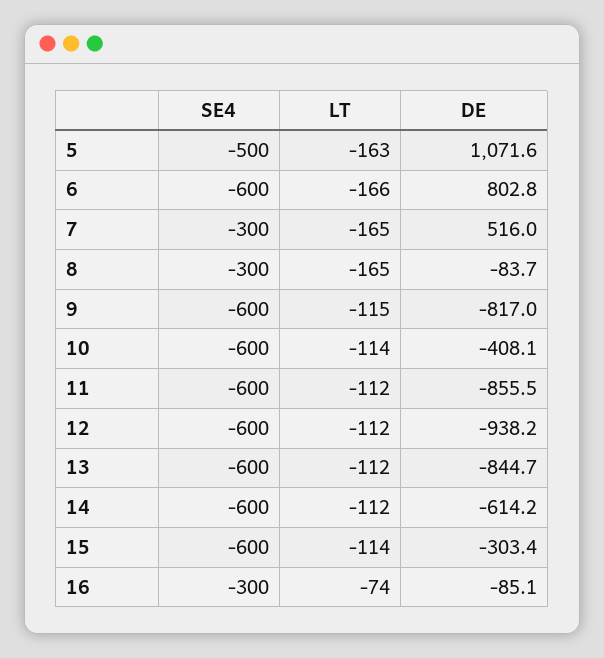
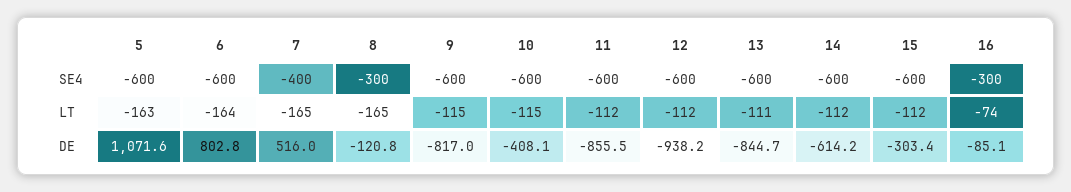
SE4, 5: -500 -> -600
LT, 6: -166 -> -164
SE4, 7: -300 -> -400
DE, 8: -83.7 -> -120.8
LT, 10: -114 -> -115
LT, 13: -112 -> -111
LT, 15: -114 -> -112

